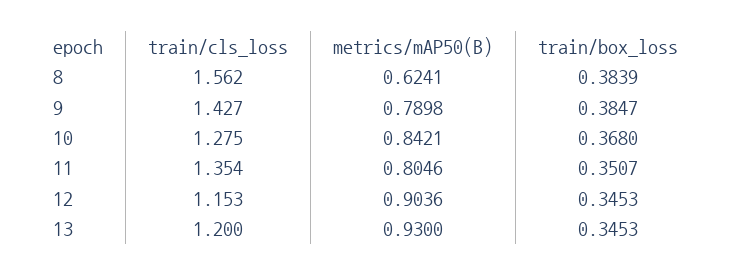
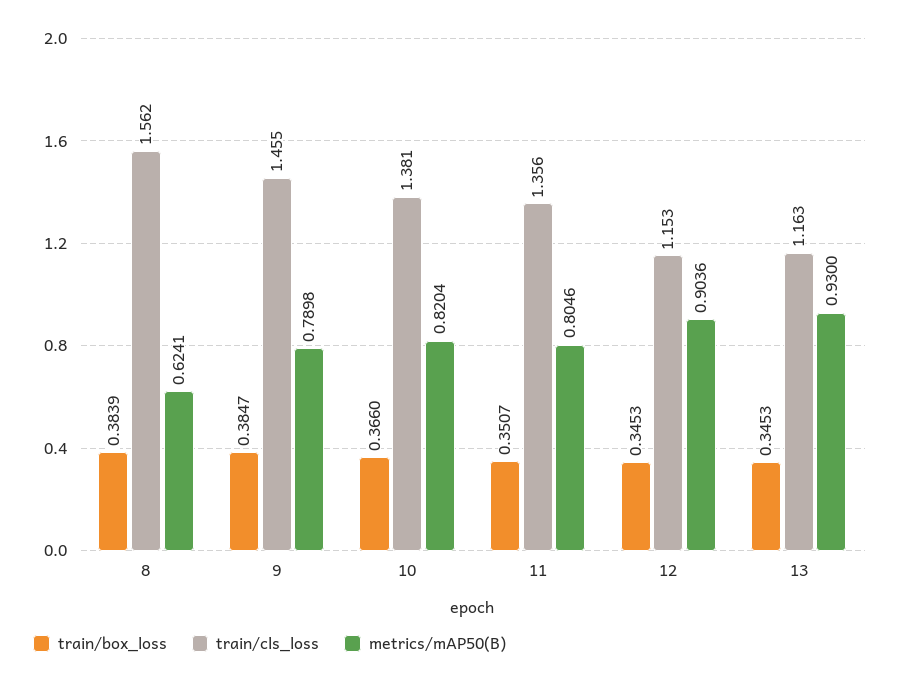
train/cls_loss, 9: 1.427 -> 1.455
train/cls_loss, 10: 1.275 -> 1.381
metrics/mAP50(B), 10: 0.8421 -> 0.8204
train/box_loss, 10: 0.368 -> 0.366
train/cls_loss, 11: 1.354 -> 1.356
train/cls_loss, 13: 1.2 -> 1.163

